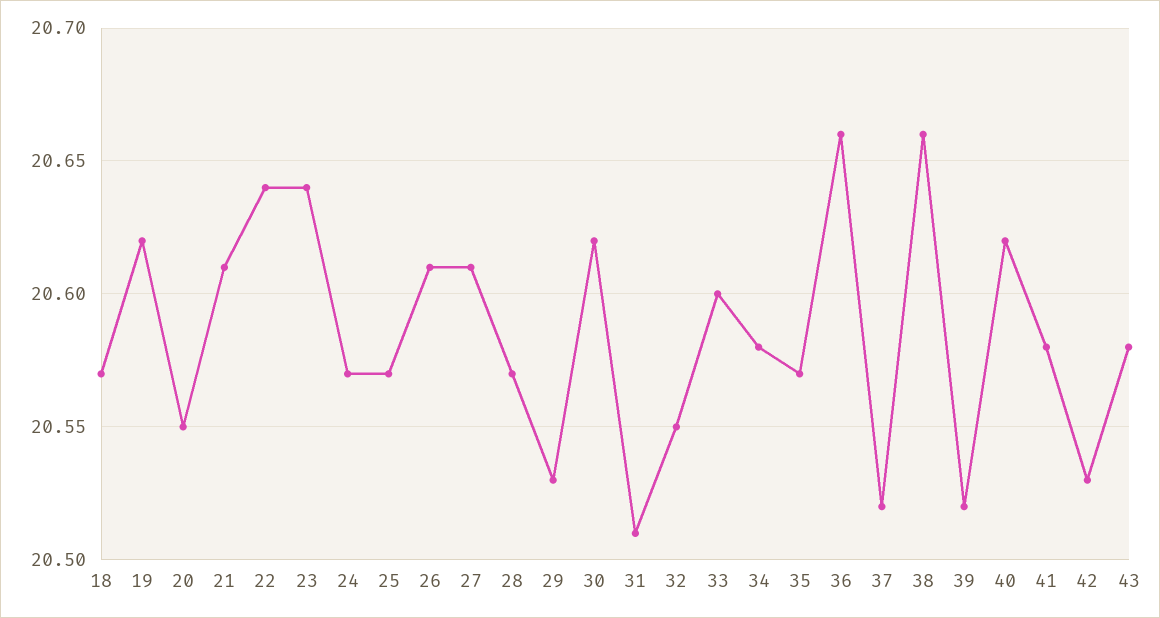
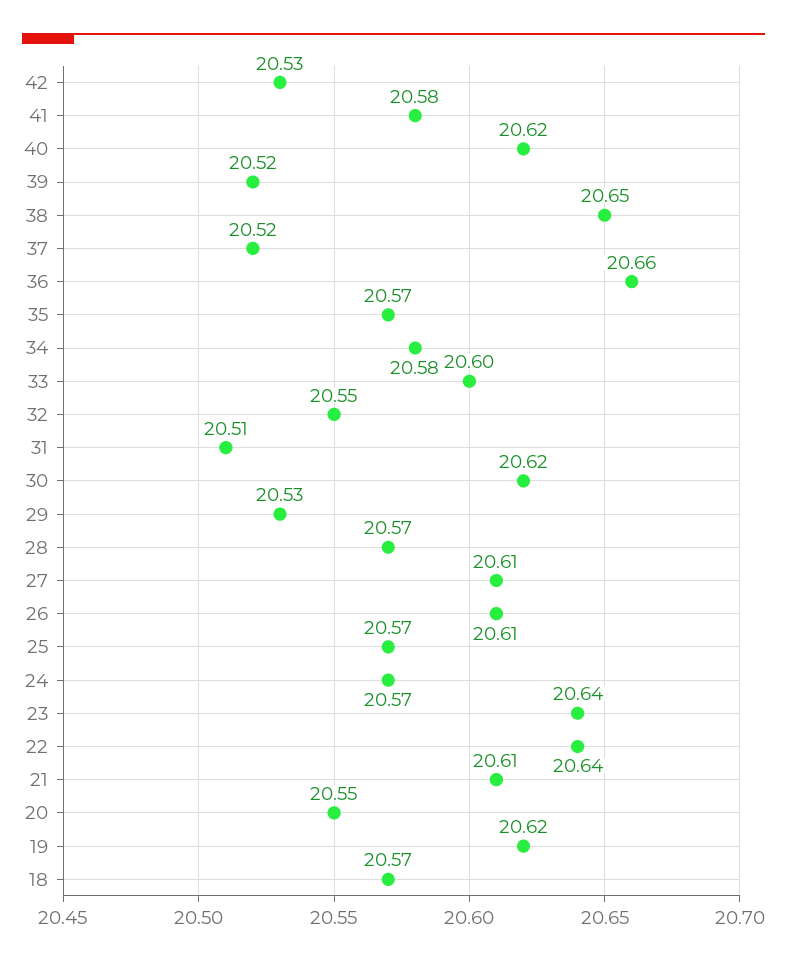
38: 20.66 -> 20.65
43: 20.58 -> none

